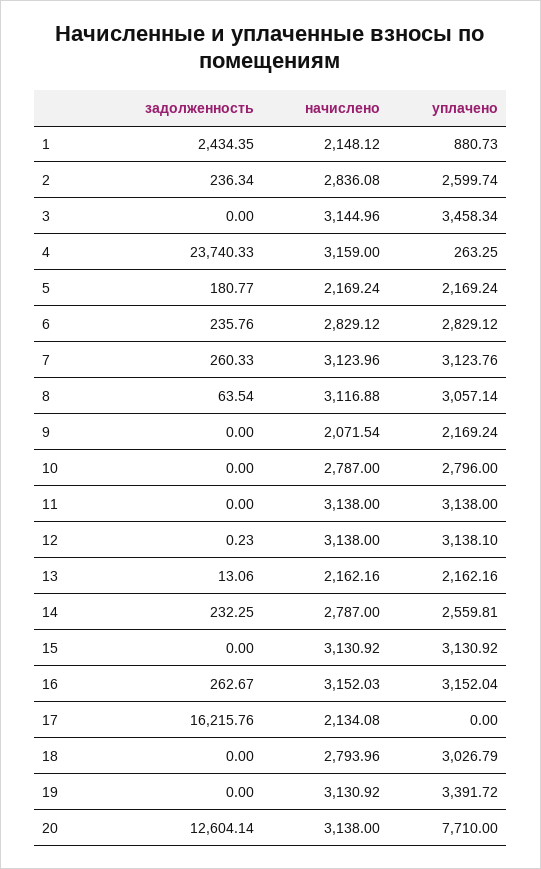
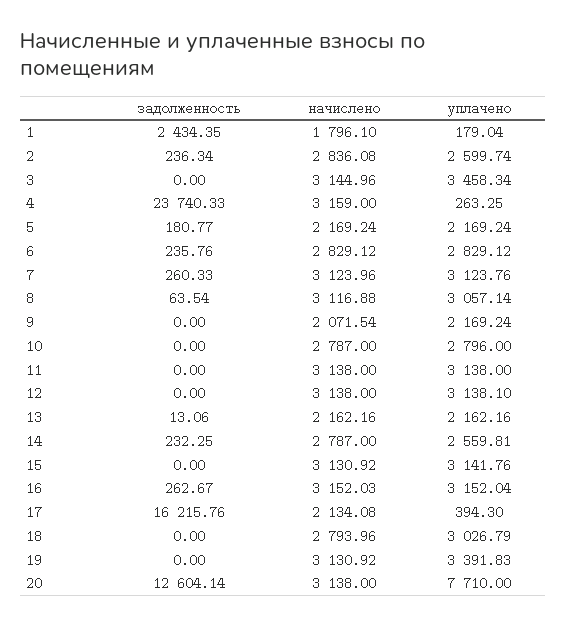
начислено, 1: 2148.12 -> 1796.1
уплачено, 1: 880.73 -> 179.04
задолженность, 12: 0.23 -> 0
уплачено, 15: 3130.92 -> 3141.76
уплачено, 17: 0 -> 394.3
уплачено, 19: 3391.72 -> 3391.83

